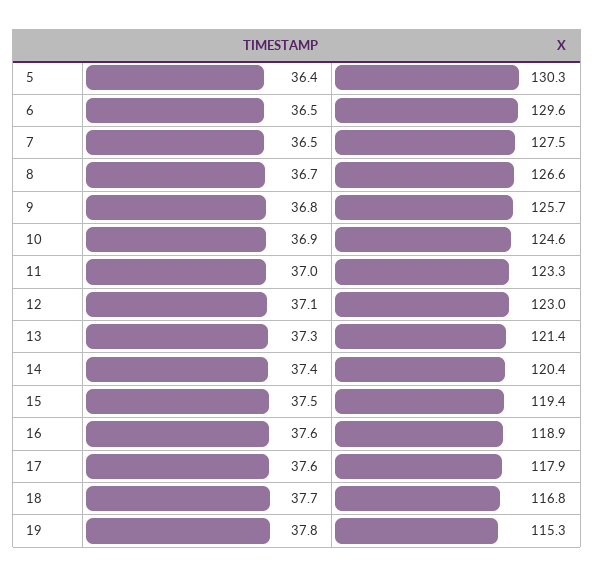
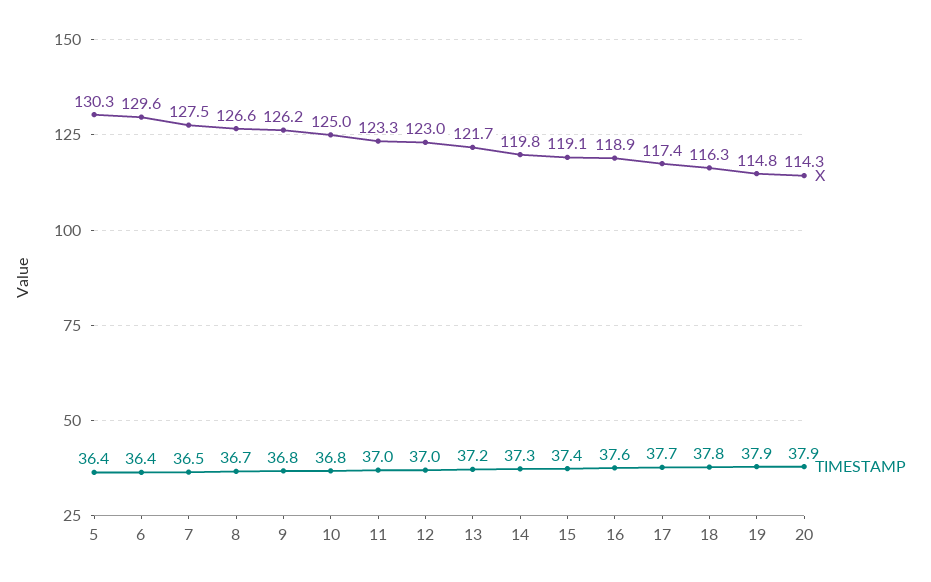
TIMESTAMP, 6: 36.5 -> 36.4
X, 9: 125.7 -> 126.2
TIMESTAMP, 10: 36.9 -> 36.8
X, 10: 124.6 -> 125
TIMESTAMP, 12: 37.1 -> 37
TIMESTAMP, 13: 37.3 -> 37.2
X, 13: 121.4 -> 121.7
TIMESTAMP, 14: 37.4 -> 37.3
X, 14: 120.4 -> 119.8
TIMESTAMP, 15: 37.5 -> 37.4
X, 15: 119.4 -> 119.1
TIMESTAMP, 17: 37.6 -> 37.7
X, 17: 117.9 -> 117.4
TIMESTAMP, 18: 37.7 -> 37.8
X, 18: 116.8 -> 116.3
TIMESTAMP, 19: 37.8 -> 37.9
X, 19: 115.3 -> 114.8
X, 20: none -> 114.3
TIMESTAMP, 20: none -> 37.9

